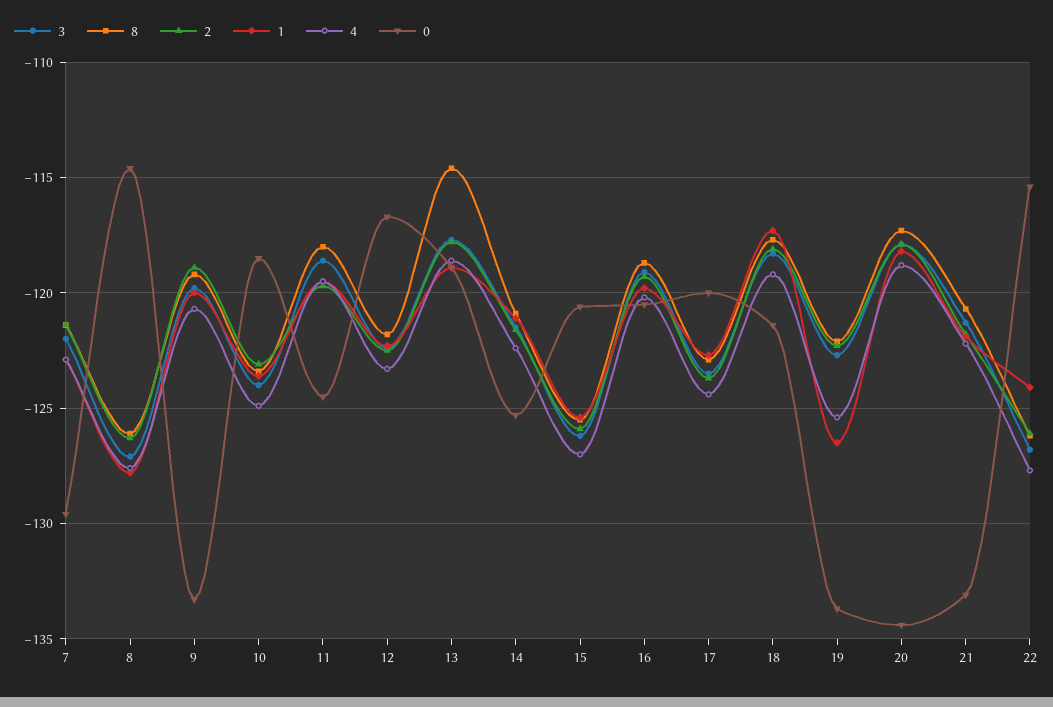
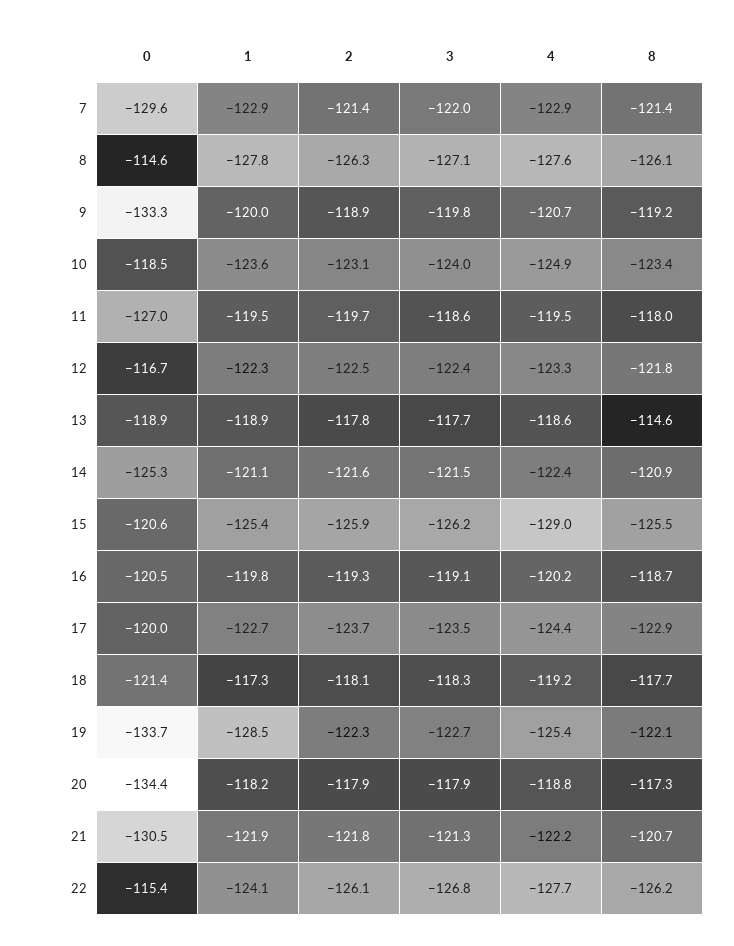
0, 11: -124.5 -> -127
4, 15: -127 -> -129
1, 19: -126.5 -> -128.5
0, 21: -133 -> -130.5

